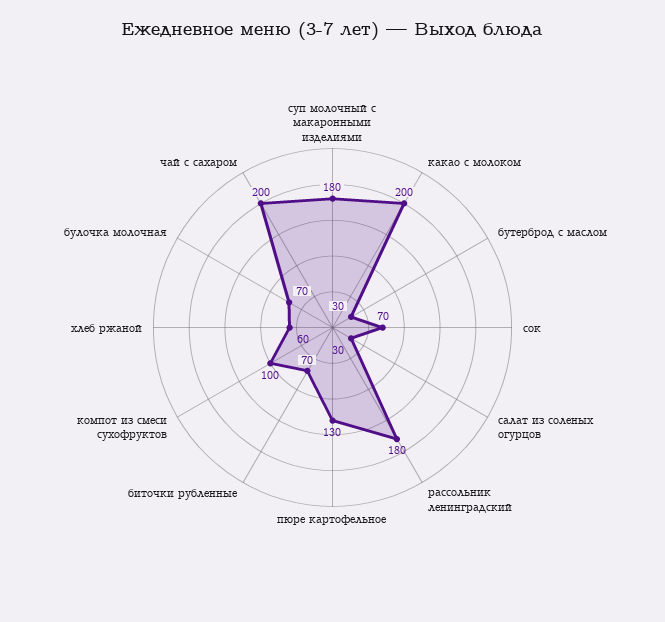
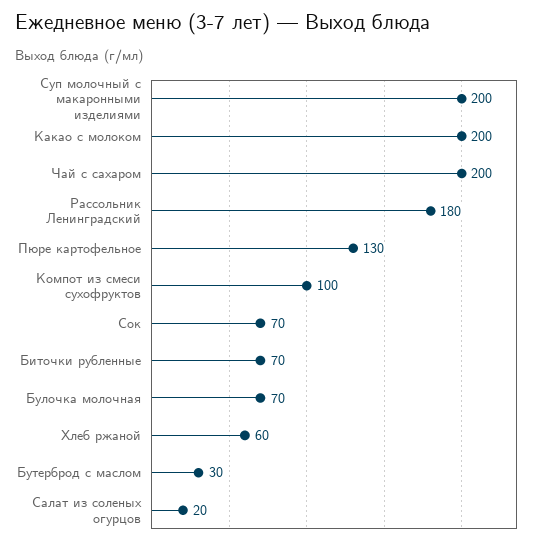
суп молочный с макаронными изделиями: 180 -> 200
салат из соленых огурцов: 30 -> 20

